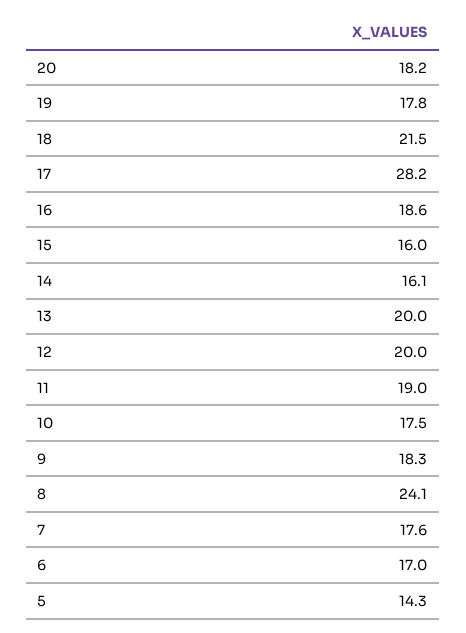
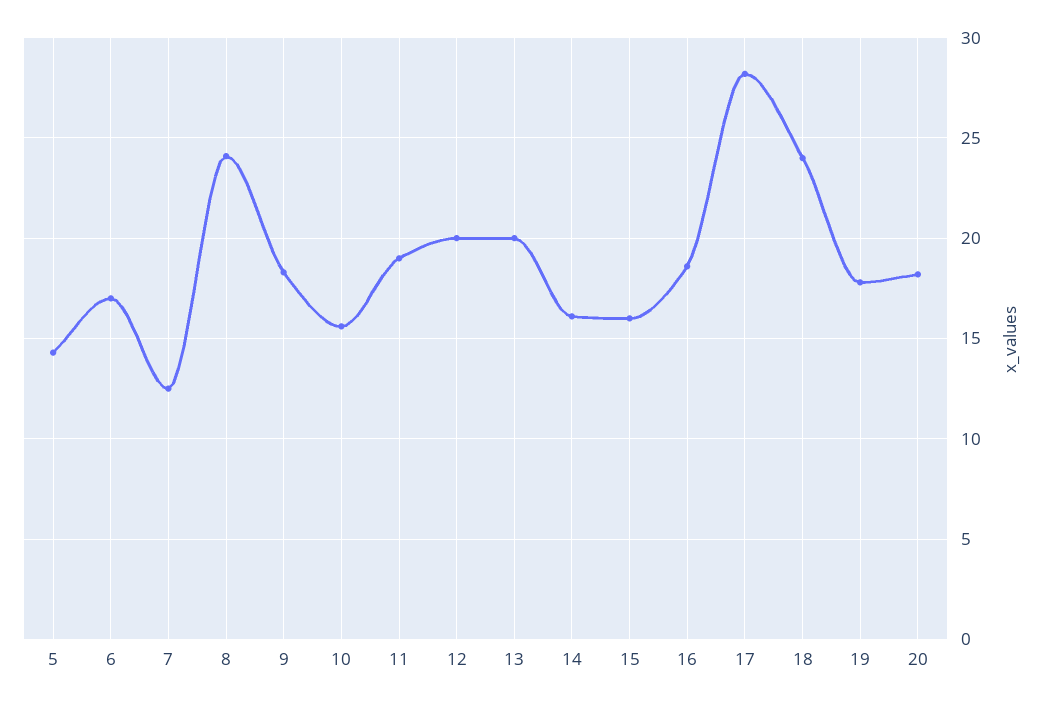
18: 21.5 -> 24
10: 17.5 -> 15.5
7: 17.6 -> 12.5

